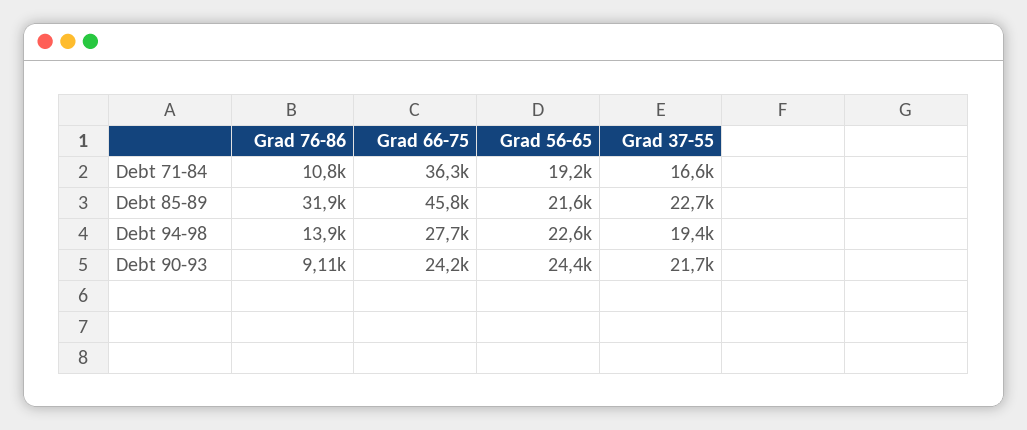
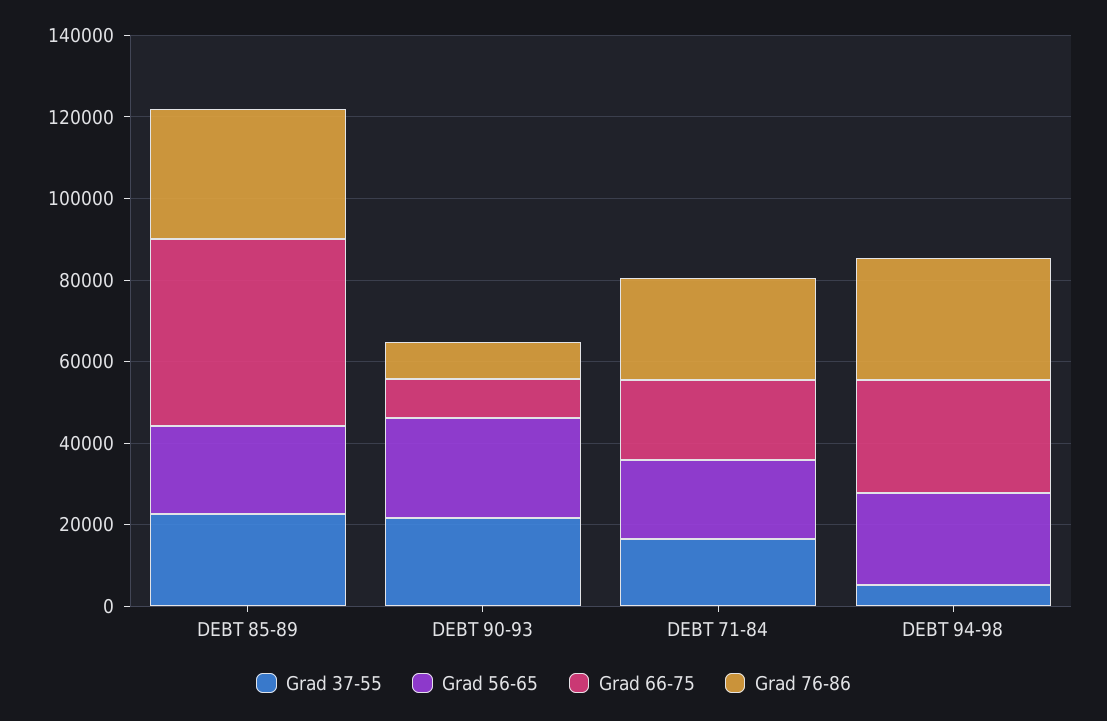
Grad 76-86, Debt 71-84: 10800 -> 25000
Grad 66-75, Debt 71-84: 36300 -> 20000
Grad 76-86, Debt 94-98: 13900 -> 30000
Grad 37-55, Debt 94-98: 19400 -> 5000
Grad 66-75, Debt 90-93: 24200 -> 10000

